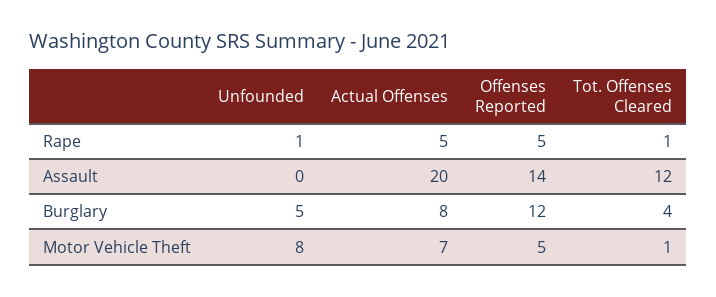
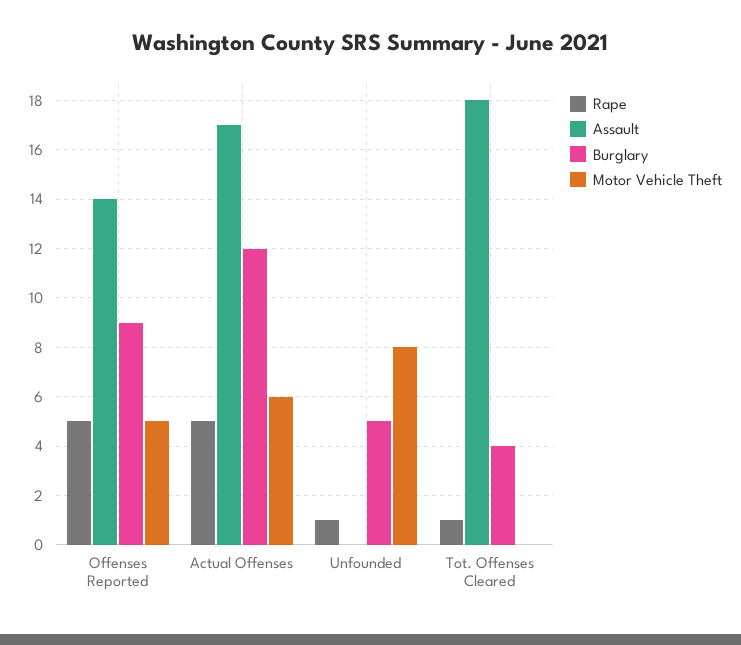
Assault, Actual Offenses: 20 -> 17
Assault, Tot. Offenses Cleared: 12 -> 18
Burglary, Actual Offenses: 8 -> 12
Burglary, Offenses Reported: 12 -> 9
Motor Vehicle Theft, Actual Offenses: 7 -> 6
Motor Vehicle Theft, Tot. Offenses Cleared: 1 -> 0

